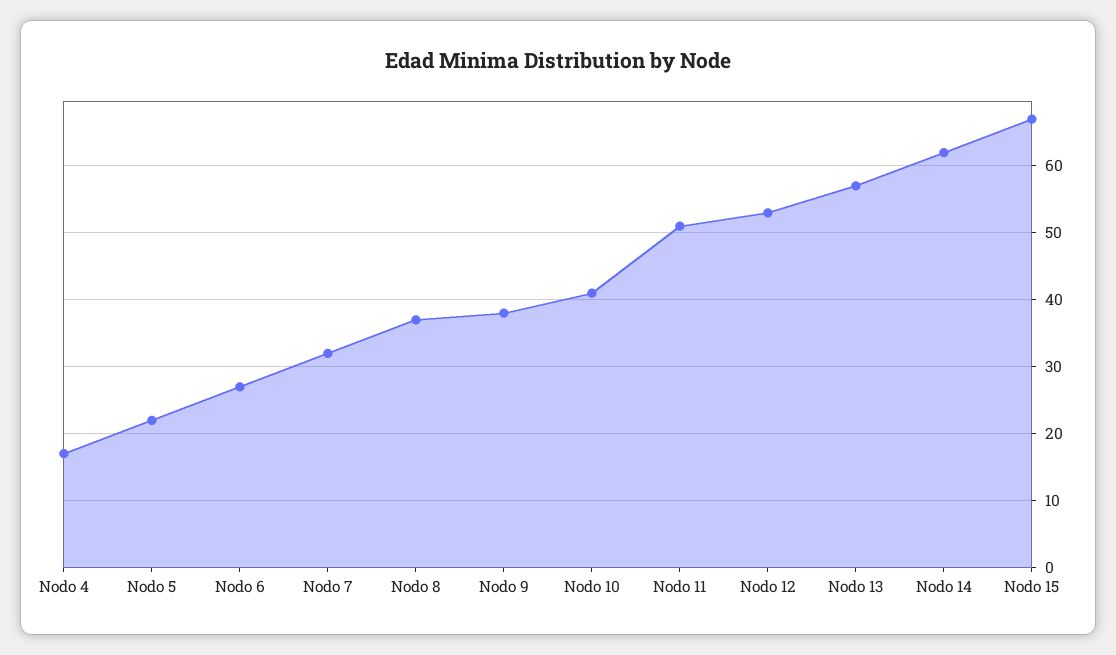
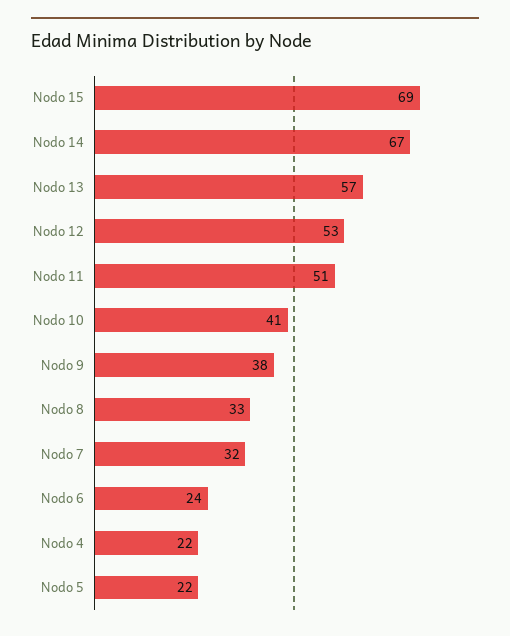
Nodo 4: 17 -> 22
Nodo 6: 27 -> 24
Nodo 8: 37 -> 33
Nodo 14: 62 -> 67
Nodo 15: 67 -> 69

